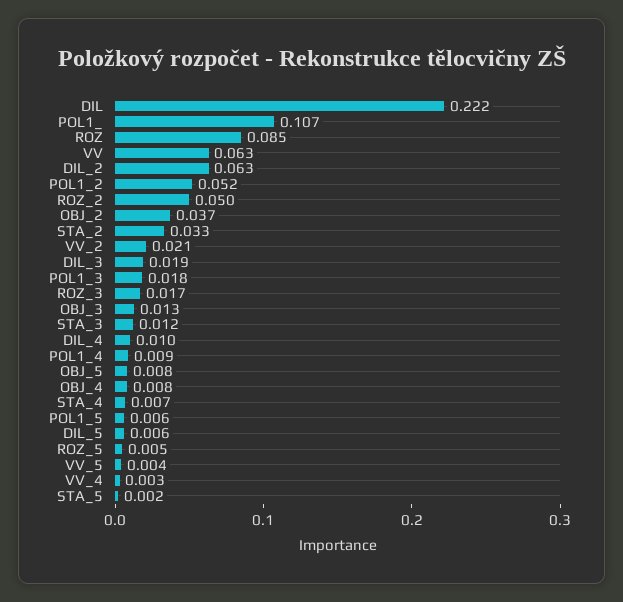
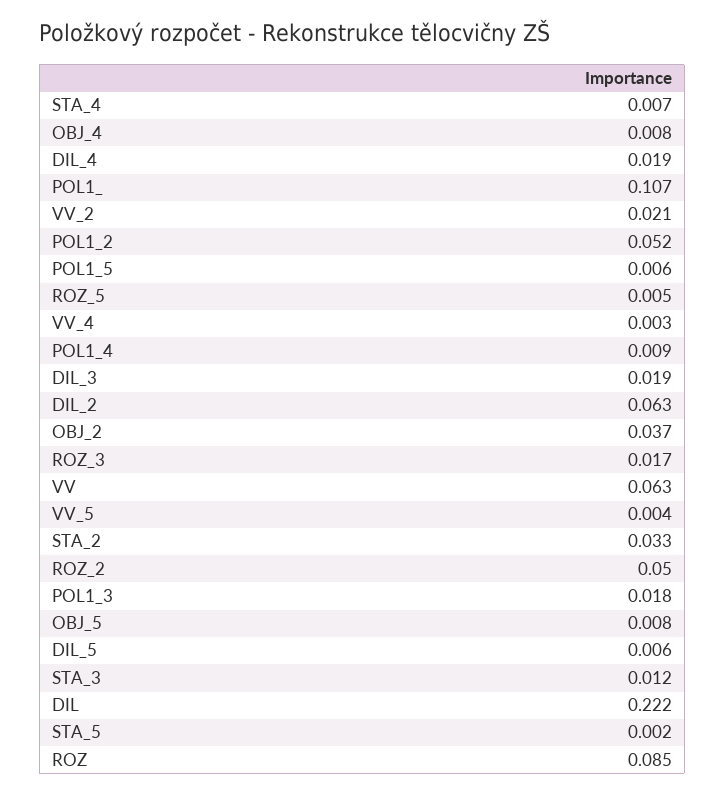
OBJ_3: 0.013 -> none
DIL_4: 0.01 -> 0.019

